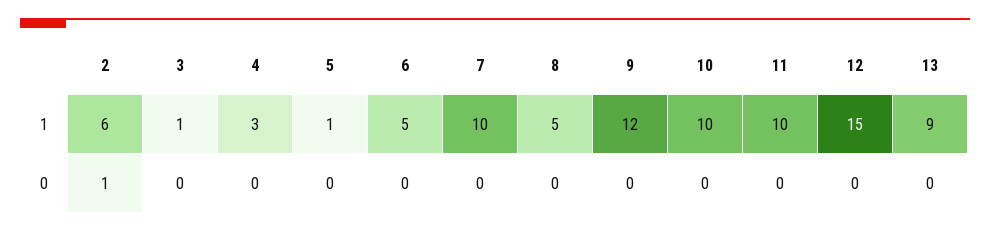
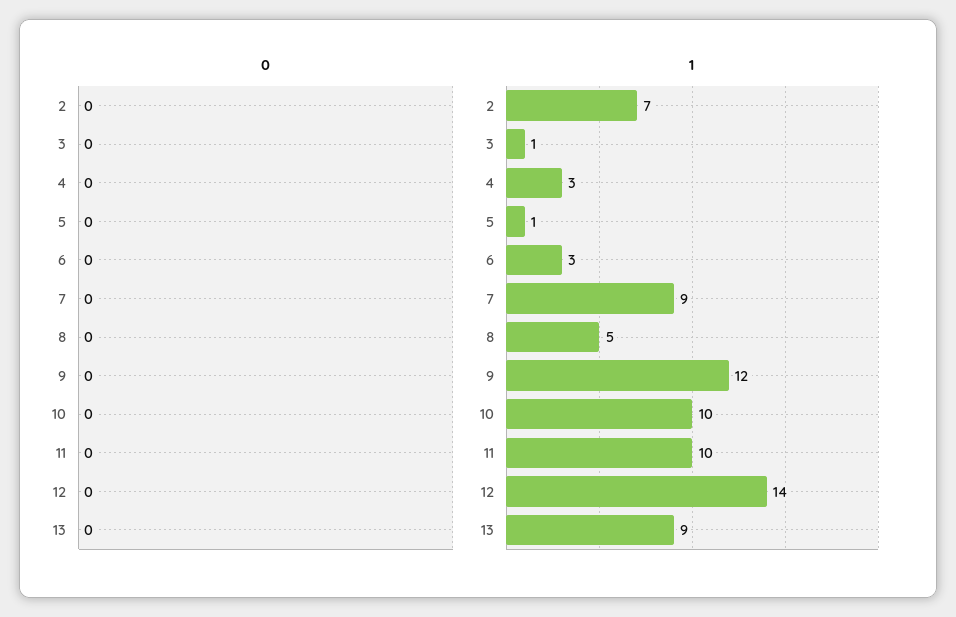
1, 2: 6 -> 7
1, 6: 5 -> 3
1, 7: 10 -> 9
1, 12: 15 -> 14
0, 2: 1 -> 0

